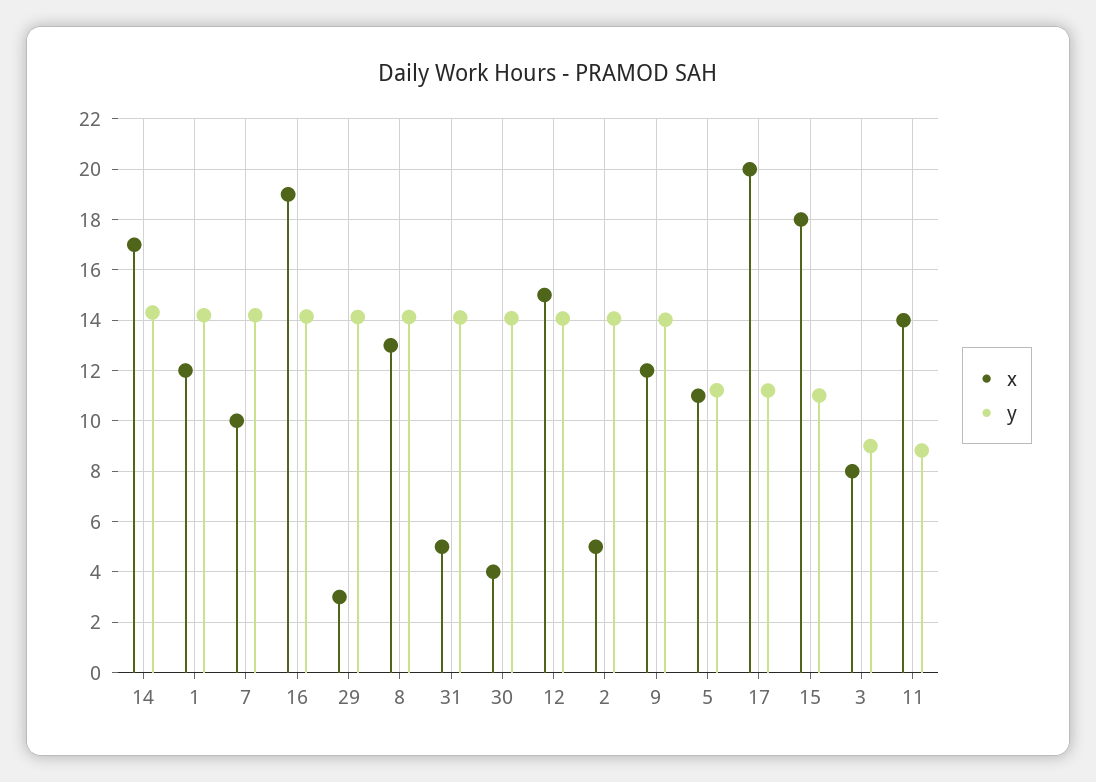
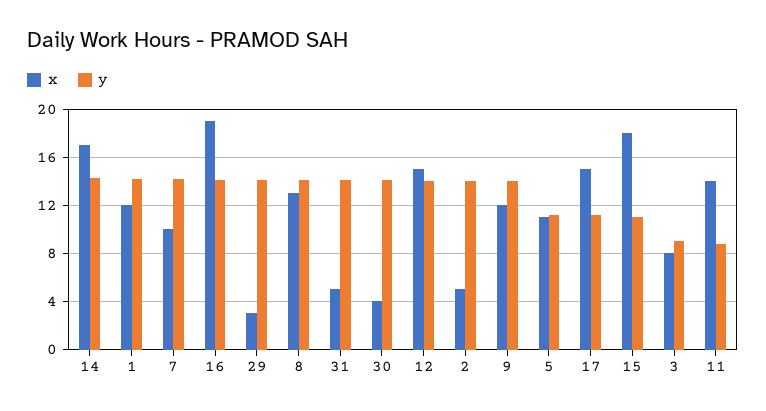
x, 17: 20 -> 15

